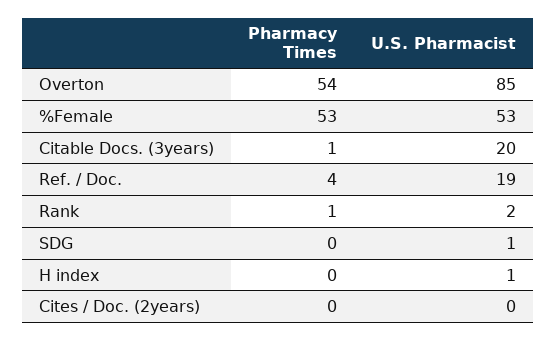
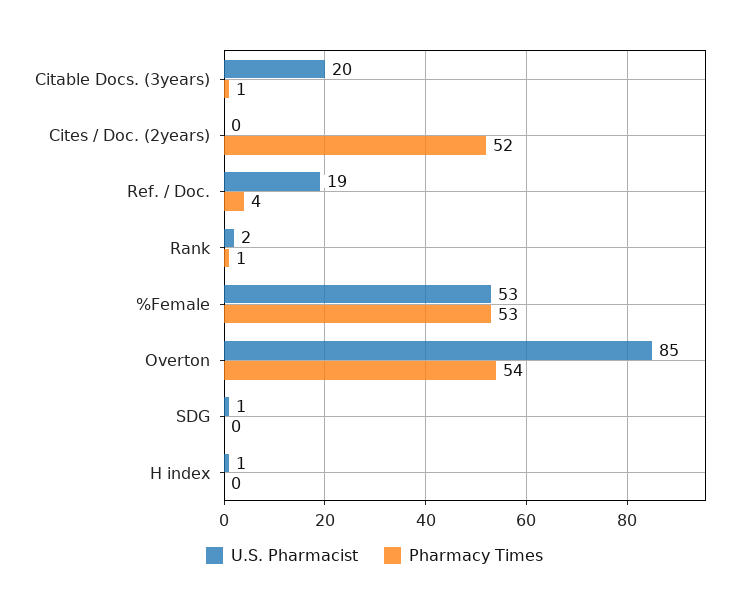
Pharmacy Times, Cites / Doc. (2years): 0 -> 52

